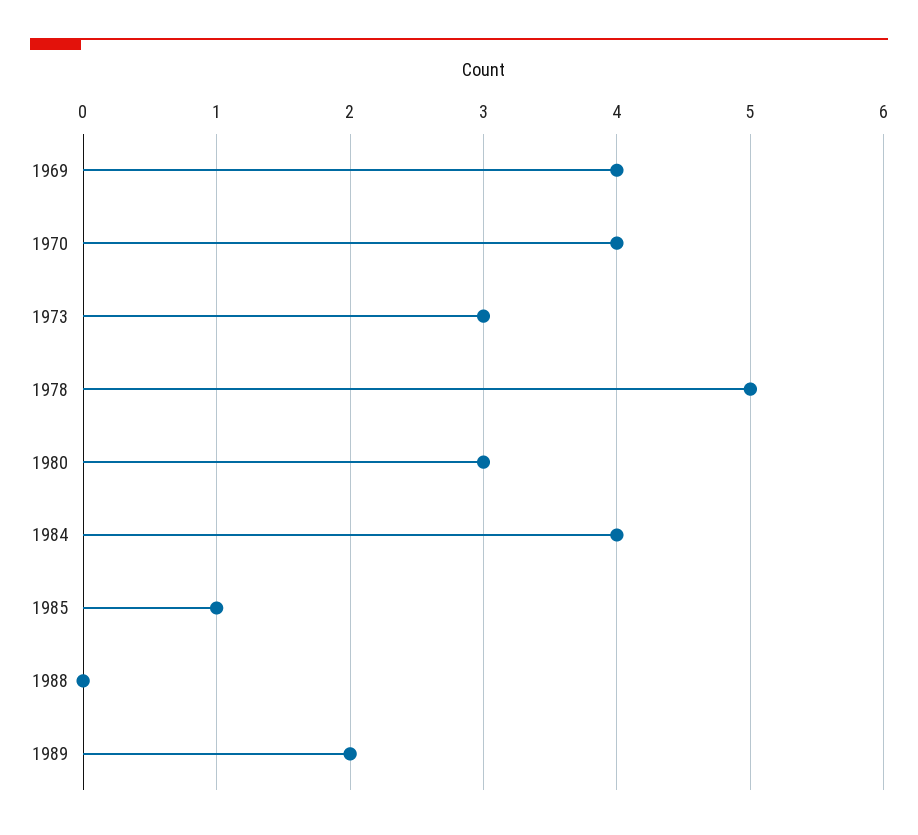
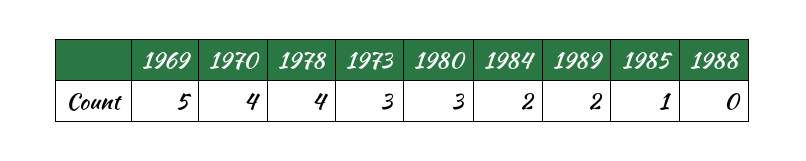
1969: 4 -> 5
1978: 5 -> 4
1984: 4 -> 2

